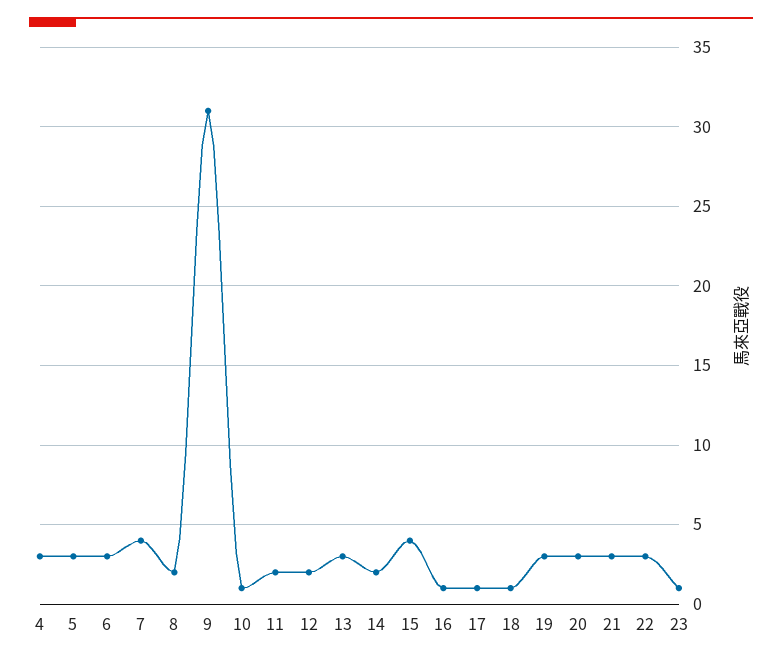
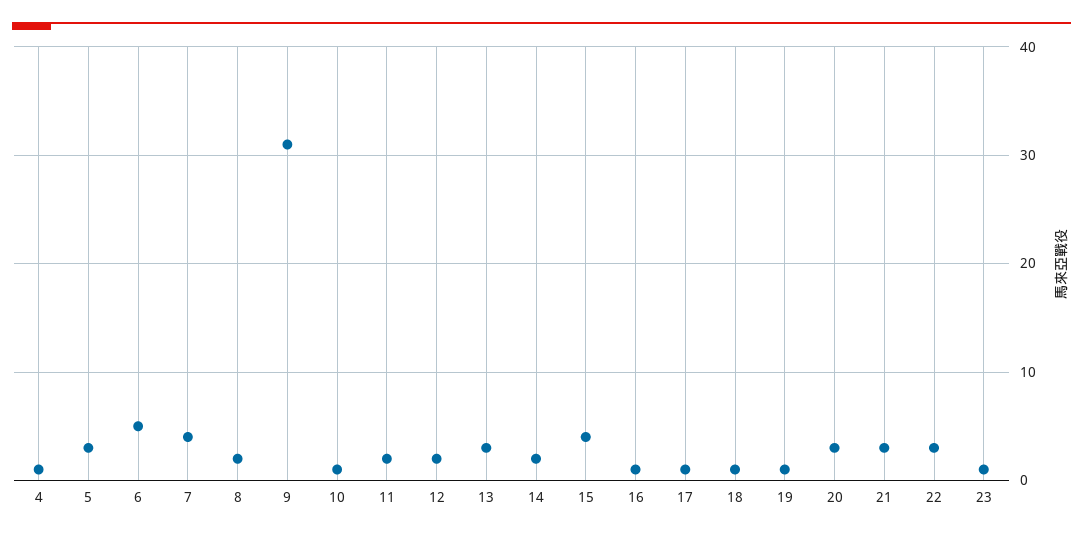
4: 3 -> 1
6: 3 -> 5
19: 3 -> 1

